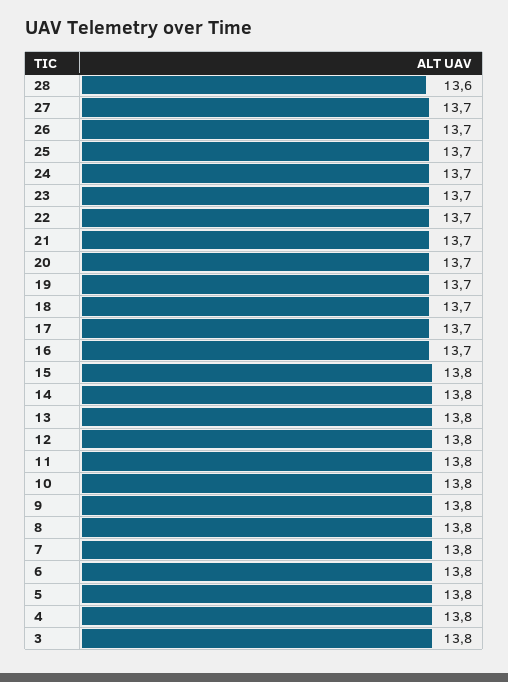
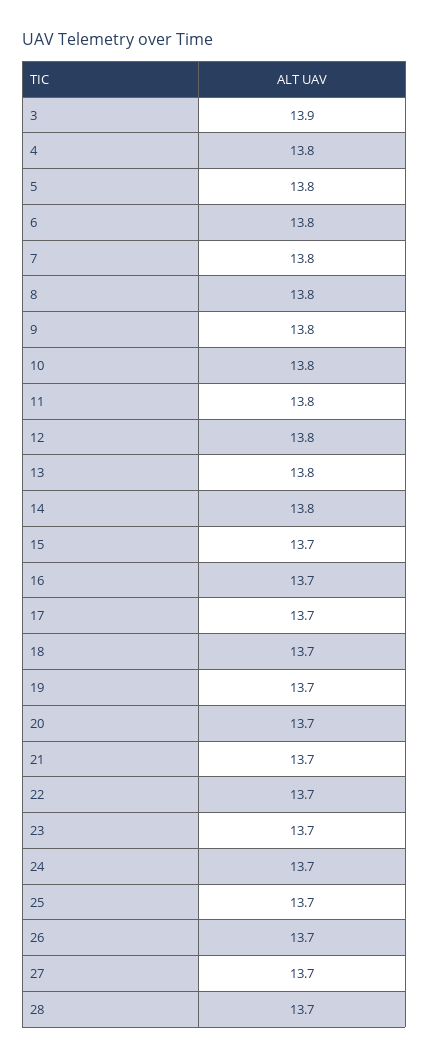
28: 13.6 -> 13.7
15: 13.8 -> 13.7
3: 13.8 -> 13.9

